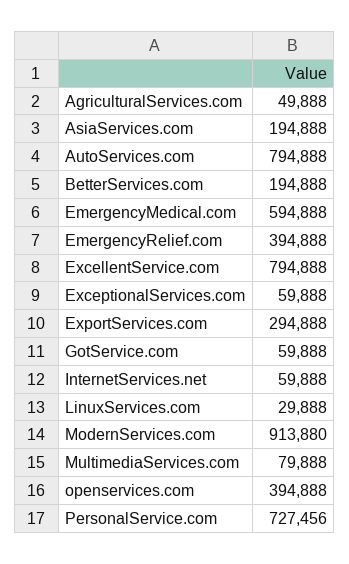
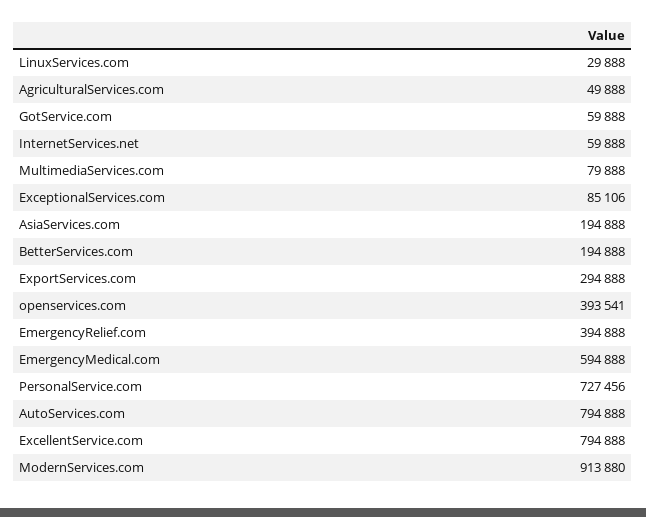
ExceptionalServices.com: 59888 -> 85106
openservices.com: 394888 -> 393541

